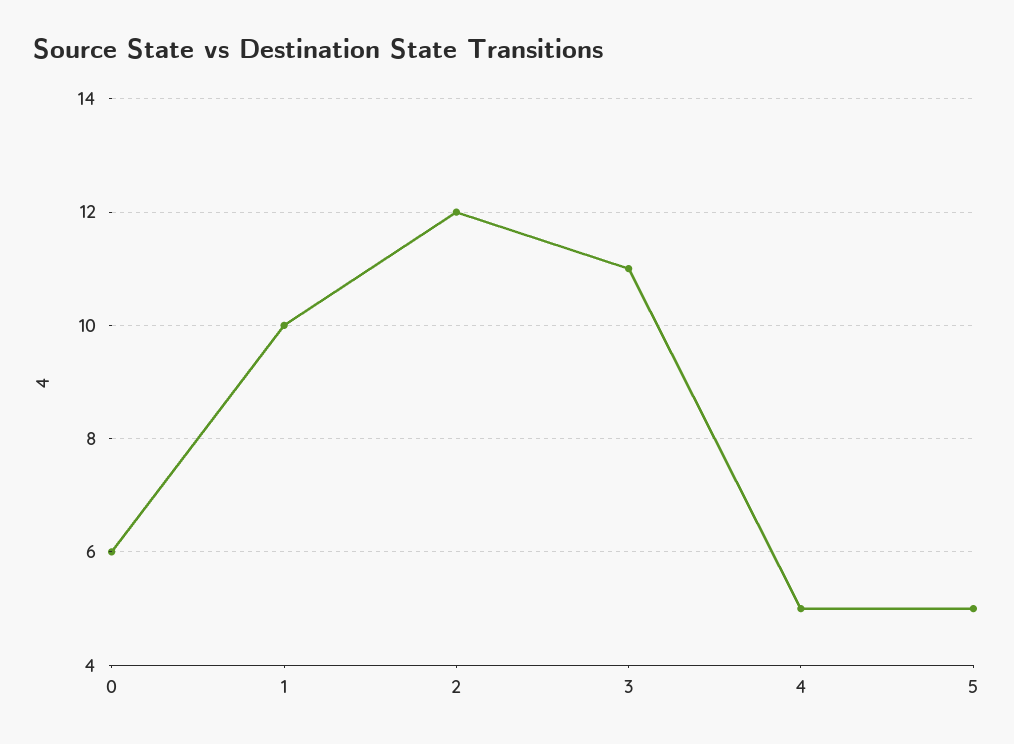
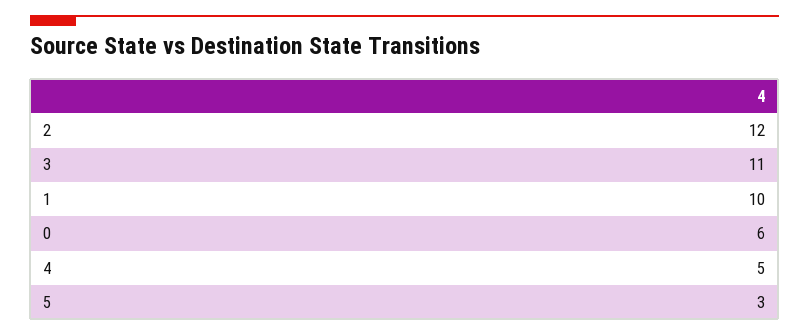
5: 5 -> 3

